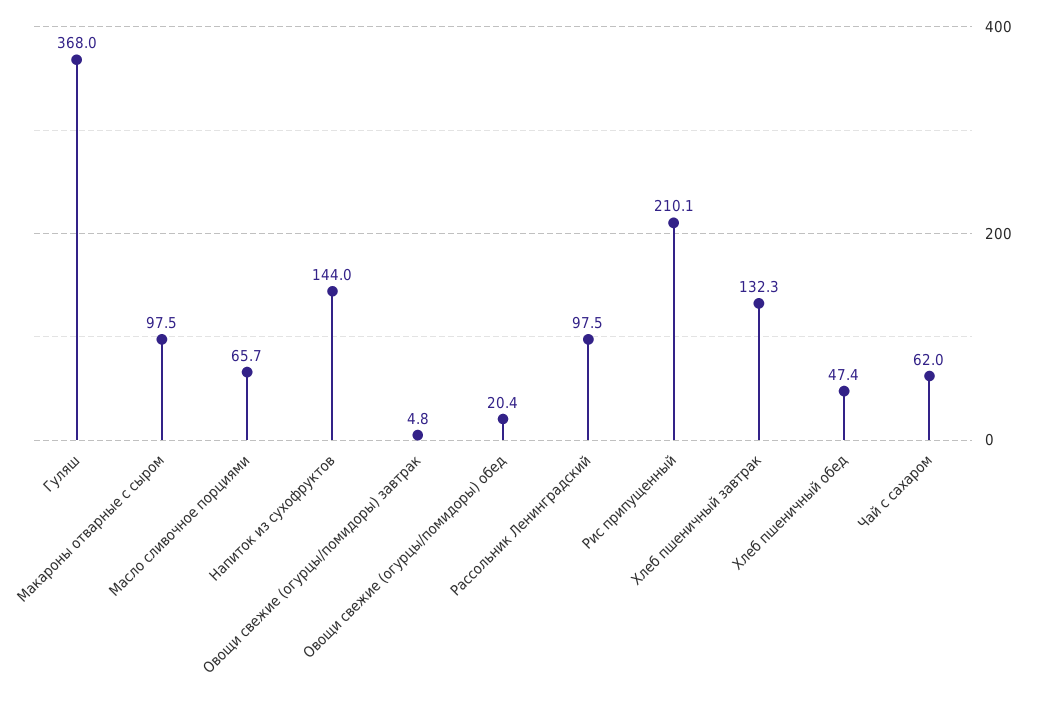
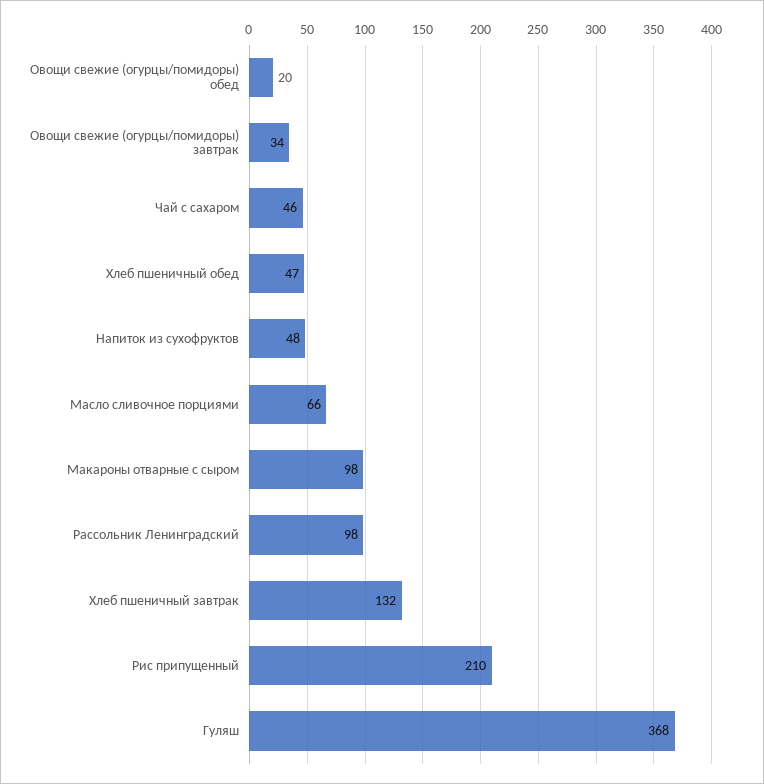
Напиток из сухофруктов: 144 -> 48
Овощи свежие (огурцы/помидоры) завтрак: 4.8 -> 34
Чай с сахаром: 62 -> 46

